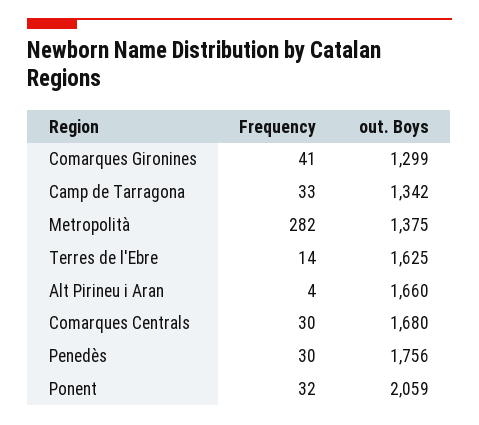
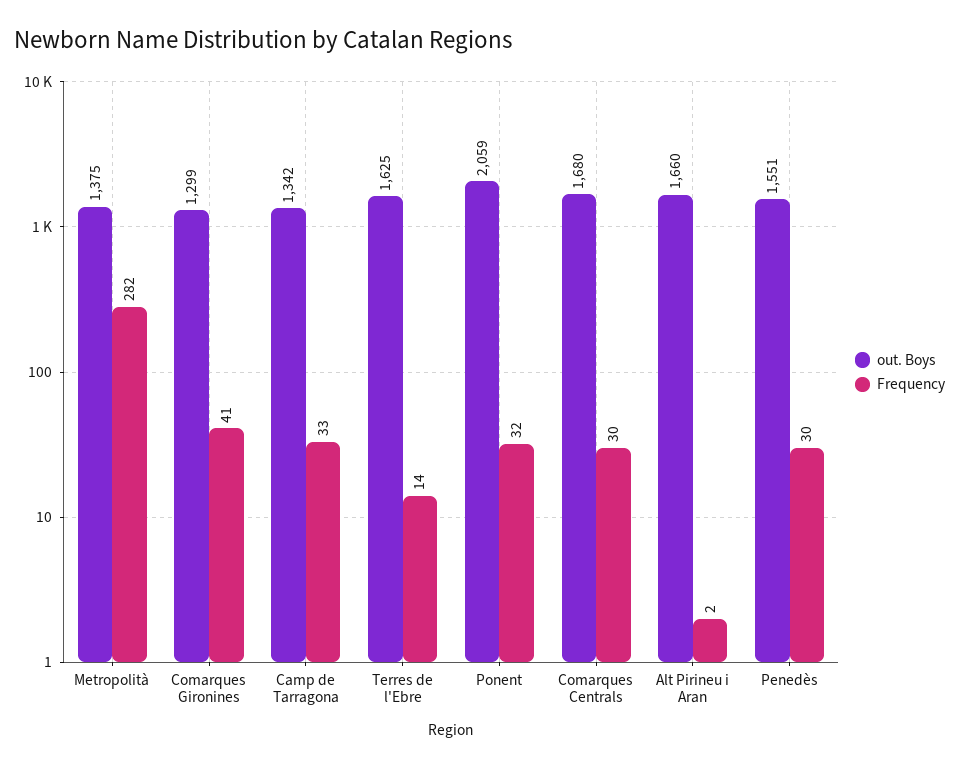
Frequency, Alt Pirineu i Aran: 4 -> 2
out. Boys, Penedès: 1756 -> 1551

